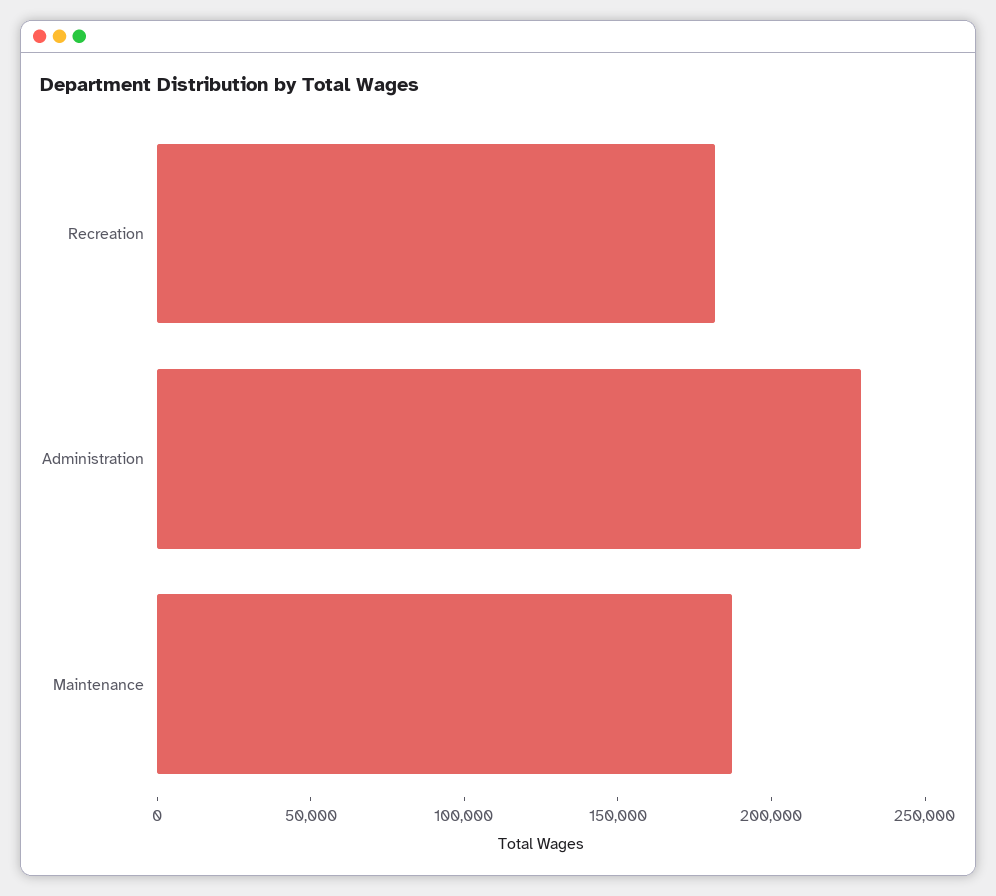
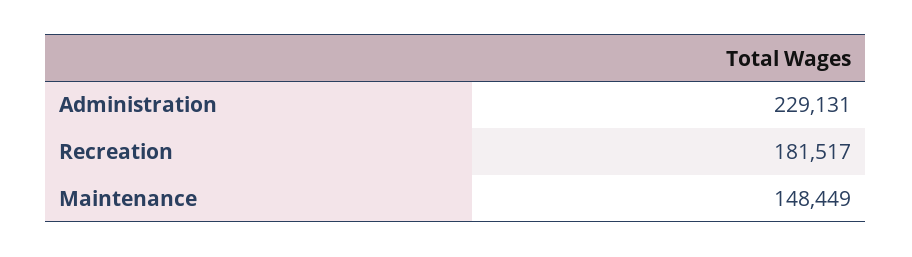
Maintenance: 190000 -> 148449

